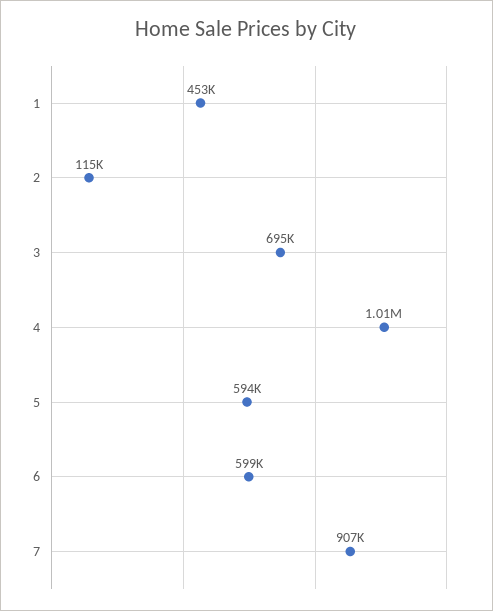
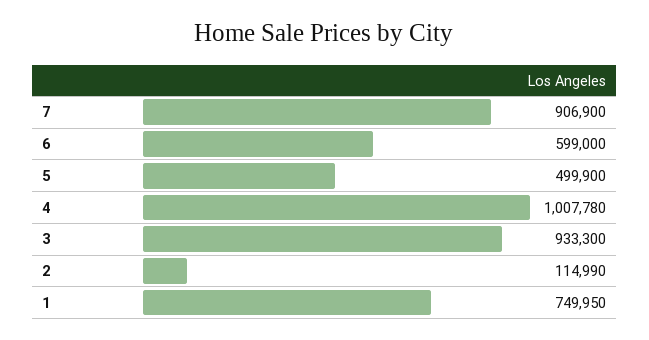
1: 453000 -> 749950
3: 695000 -> 933300
5: 594000 -> 499900

